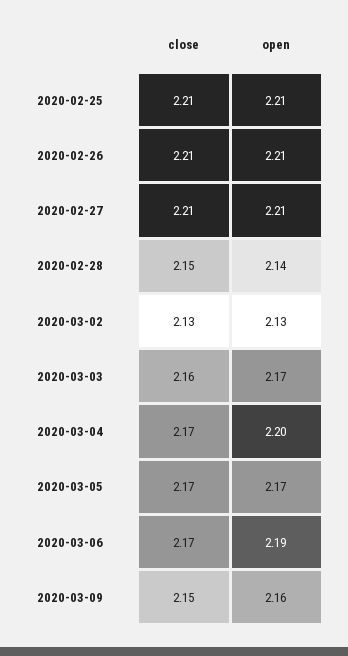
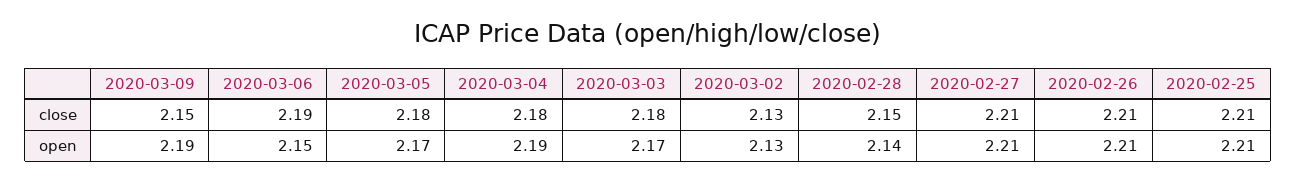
close, 2020-03-03: 2.16 -> 2.18
close, 2020-03-04: 2.17 -> 2.18
open, 2020-03-04: 2.2 -> 2.19
close, 2020-03-05: 2.17 -> 2.18
close, 2020-03-06: 2.17 -> 2.19
open, 2020-03-06: 2.19 -> 2.15
open, 2020-03-09: 2.16 -> 2.19

